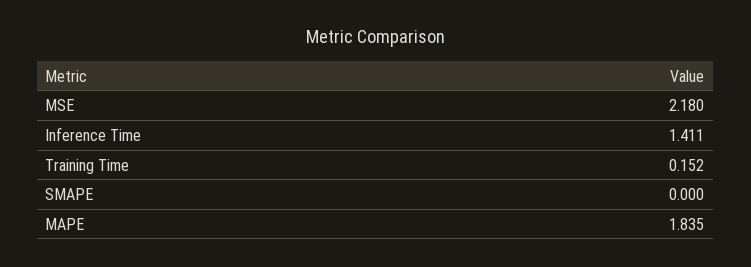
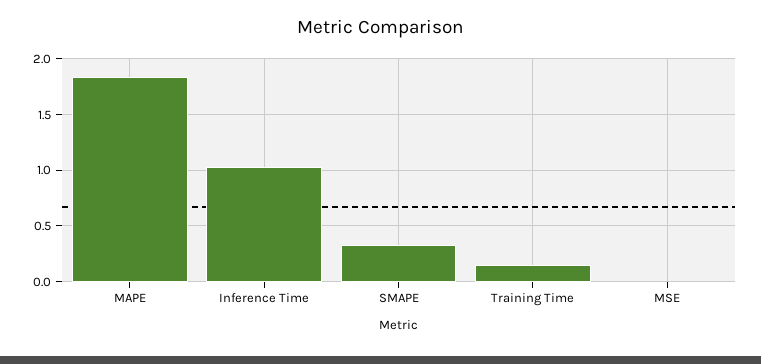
MSE: 2.18 -> 0
Inference Time: 1.411 -> 1
SMAPE: 0 -> 0.3

